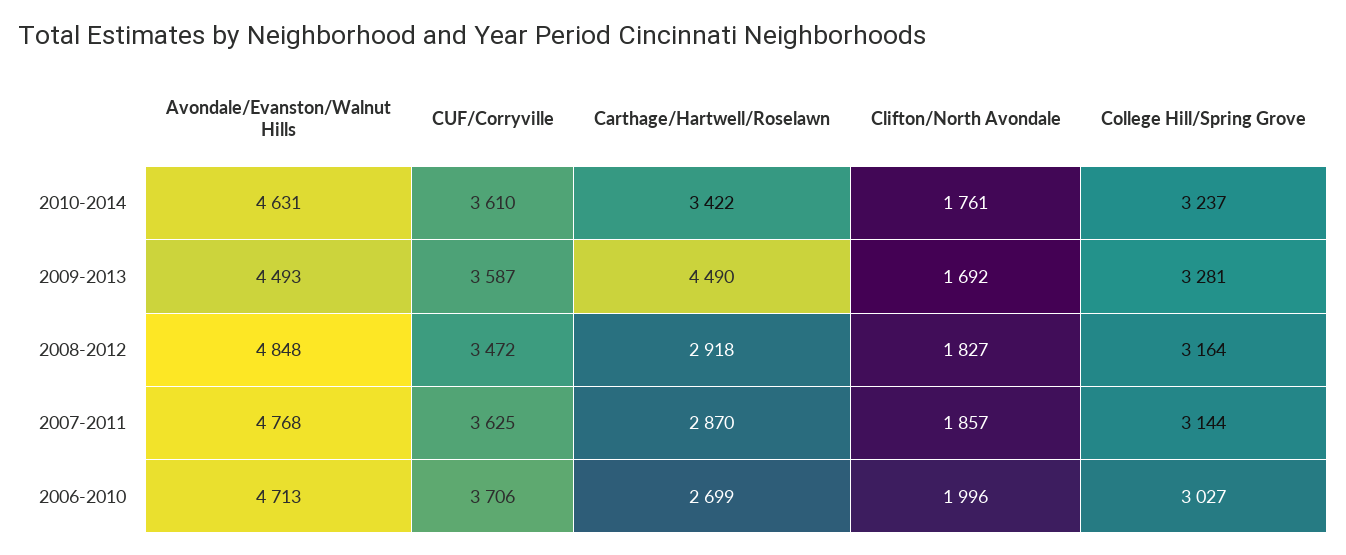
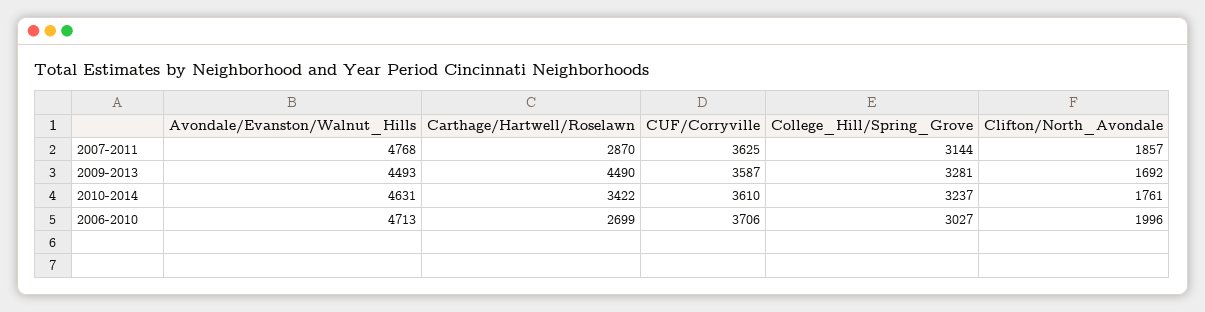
Avondale/Evanston/Walnut Hills, 2008-2012: 4848 -> none
CUF/Corryville, 2008-2012: 3472 -> none
Carthage/Hartwell/Roselawn, 2008-2012: 2918 -> none
Clifton/North Avondale, 2008-2012: 1827 -> none
College Hill/Spring Grove, 2008-2012: 3164 -> none

